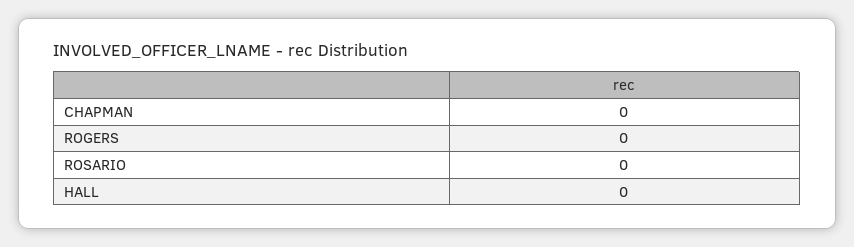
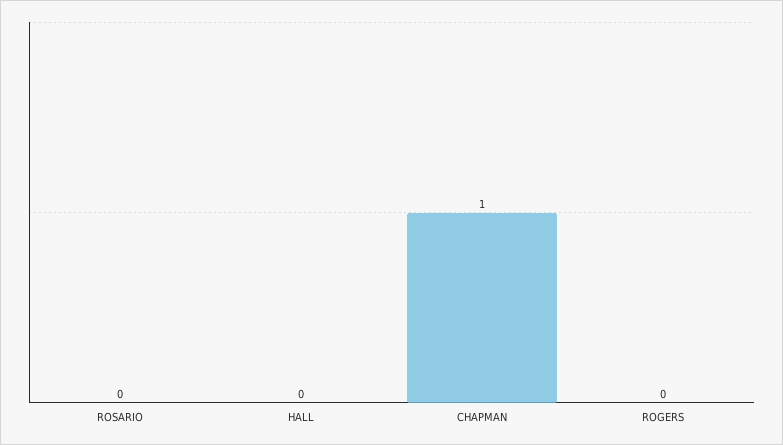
CHAPMAN: 0 -> 1

